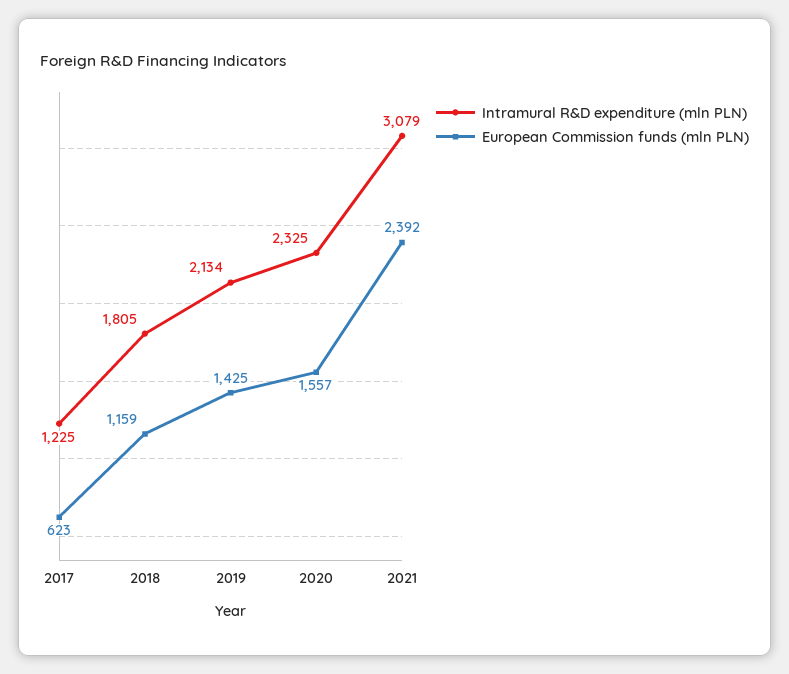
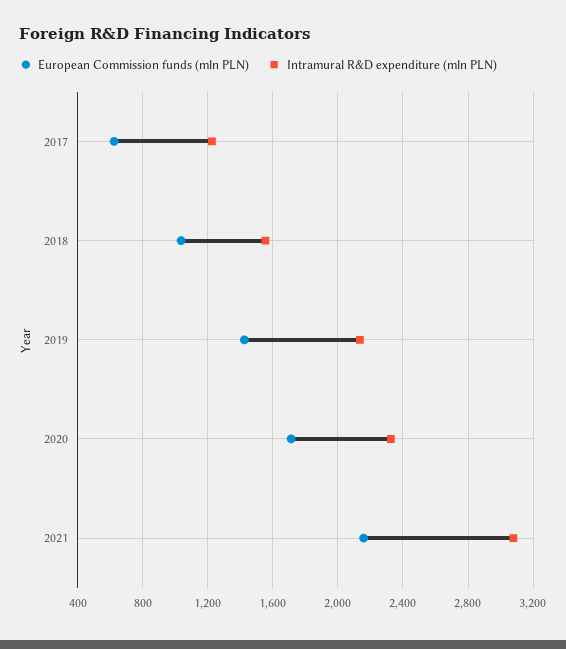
Intramural R&D expenditure (mln PLN), 2018: 1805 -> 1550
European Commission funds (mln PLN), 2018: 1159 -> 1050
European Commission funds (mln PLN), 2020: 1557 -> 1700
European Commission funds (mln PLN), 2021: 2392 -> 2150

